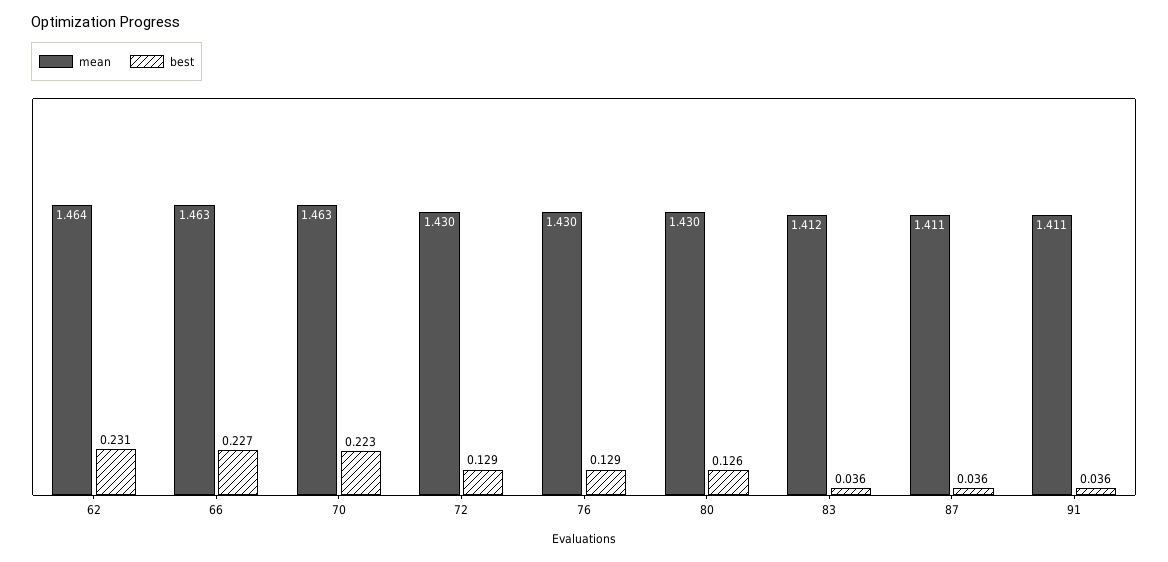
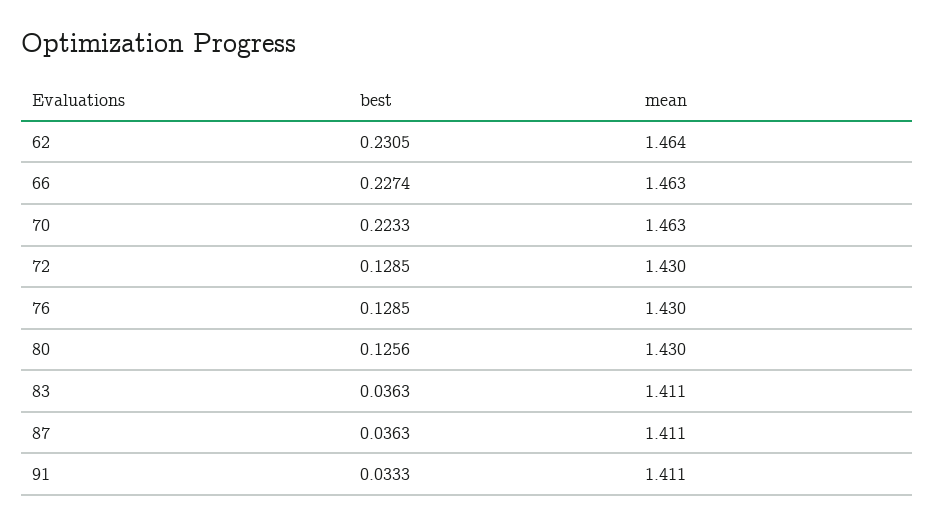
mean, 83: 1.412 -> 1.411
best, 91: 0.036 -> 0.0333

